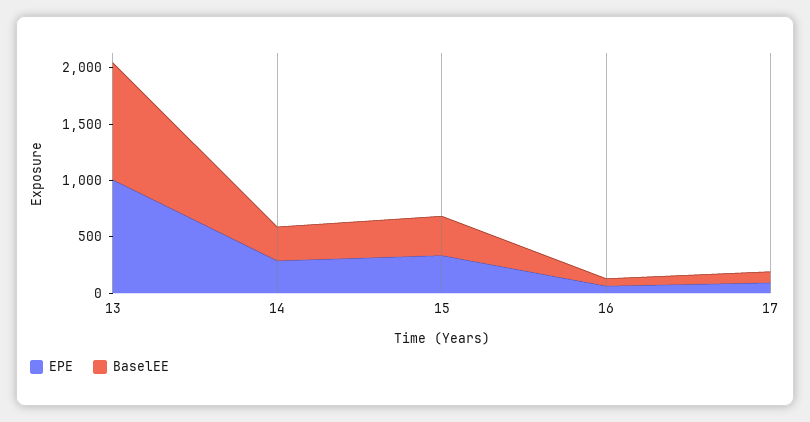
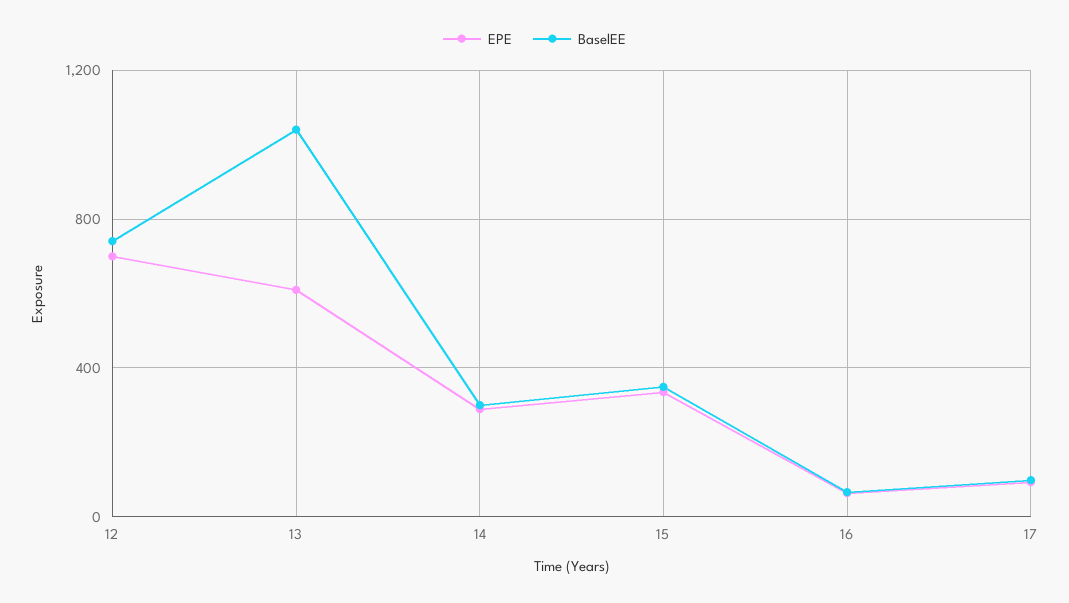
EPE, 13: 1000 -> 600
EPE, 12: none -> 700
BaselEE, 12: none -> 750

